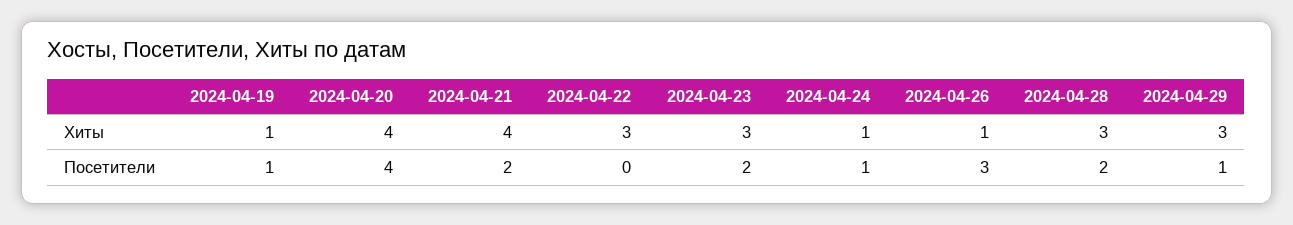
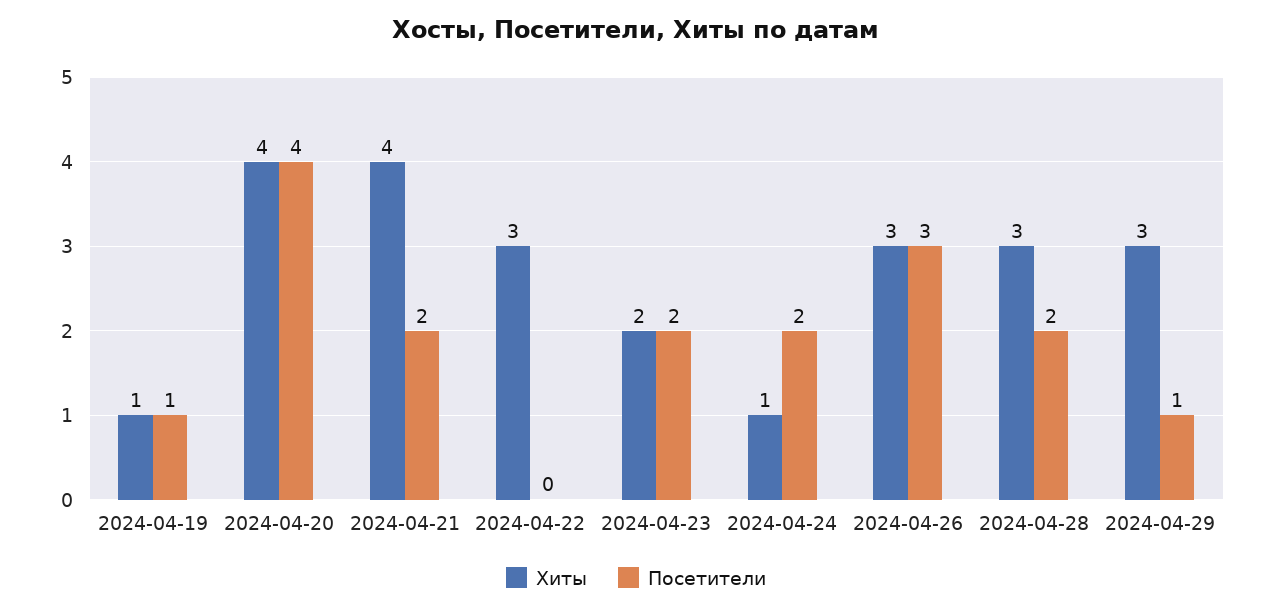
Хиты, 2024-04-23: 3 -> 2
Хиты, 2024-04-26: 1 -> 3
Посетители, 2024-04-24: 1 -> 2

